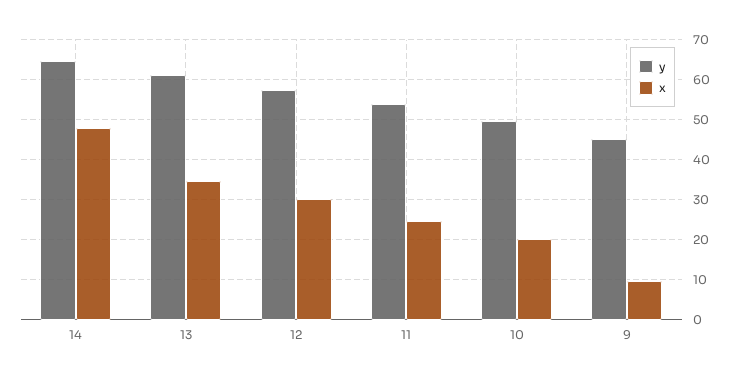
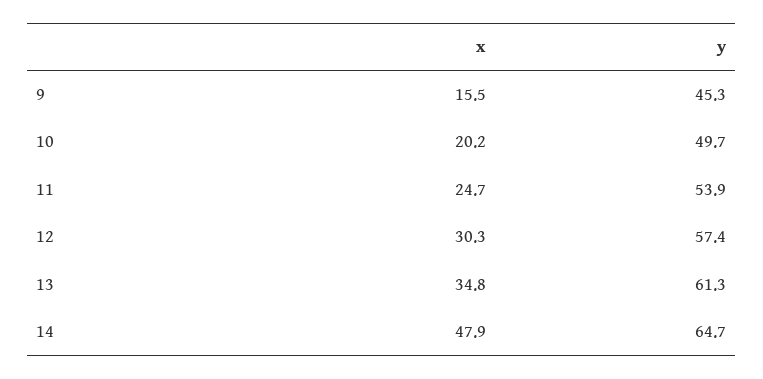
x, 9: 10 -> 15.5

